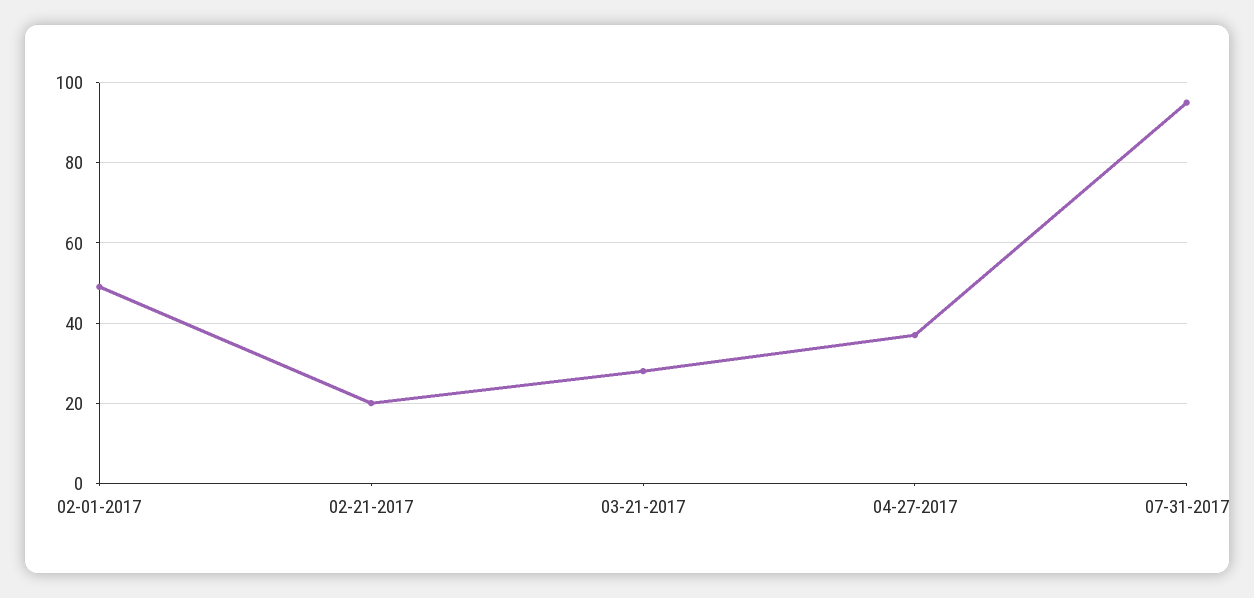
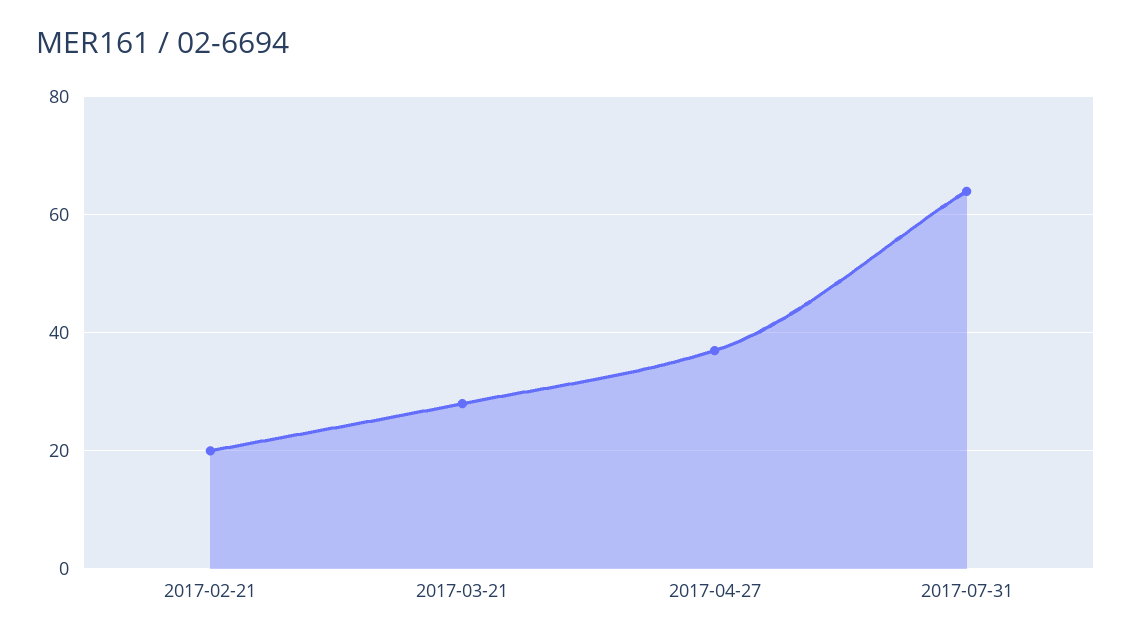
02-01-2017: 50 -> none
07-31-2017: 95 -> 65

